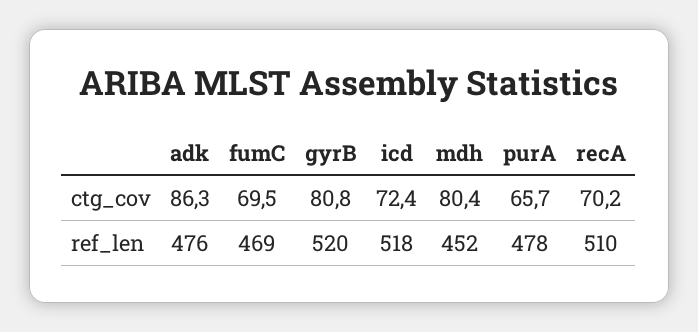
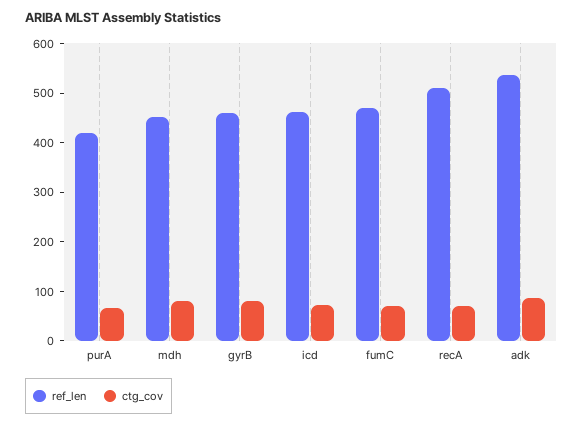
ref_len, adk: 476 -> 540
ref_len, gyrB: 520 -> 460
ref_len, icd: 518 -> 460
ref_len, purA: 478 -> 420

